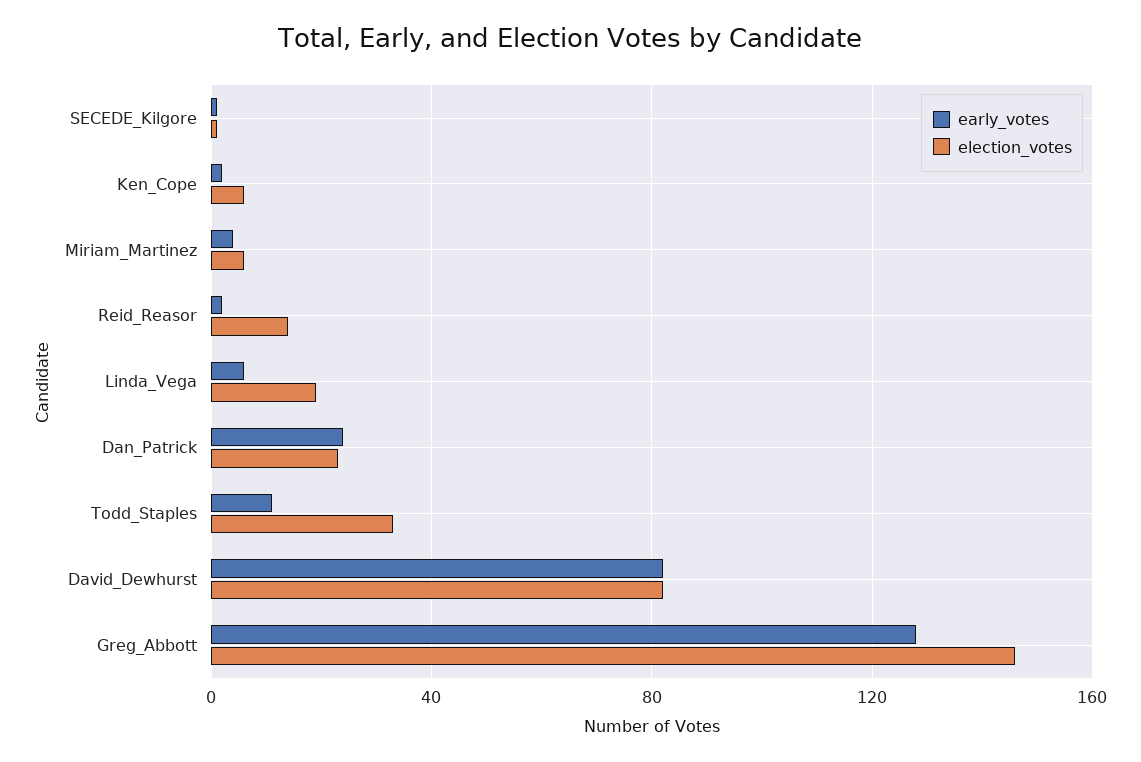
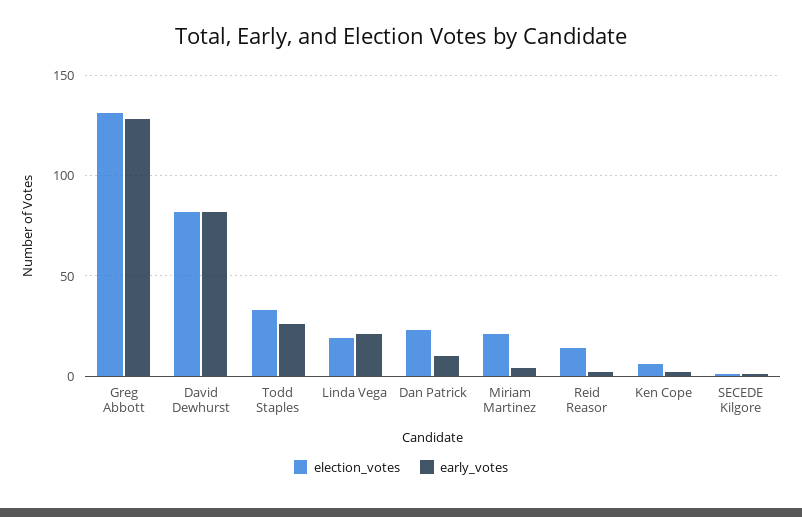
election_votes, Miriam_Martinez: 5 -> 20
early_votes, Linda_Vega: 5 -> 20
early_votes, Dan_Patrick: 25 -> 10
early_votes, Todd_Staples: 10 -> 25
election_votes, Greg_Abbott: 145 -> 130

